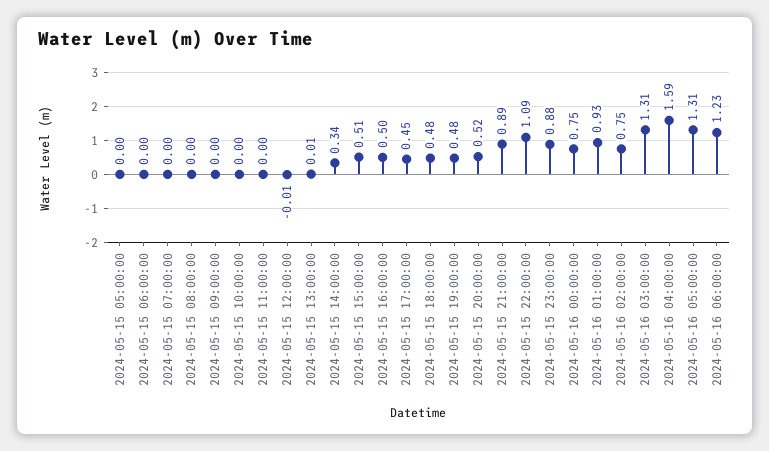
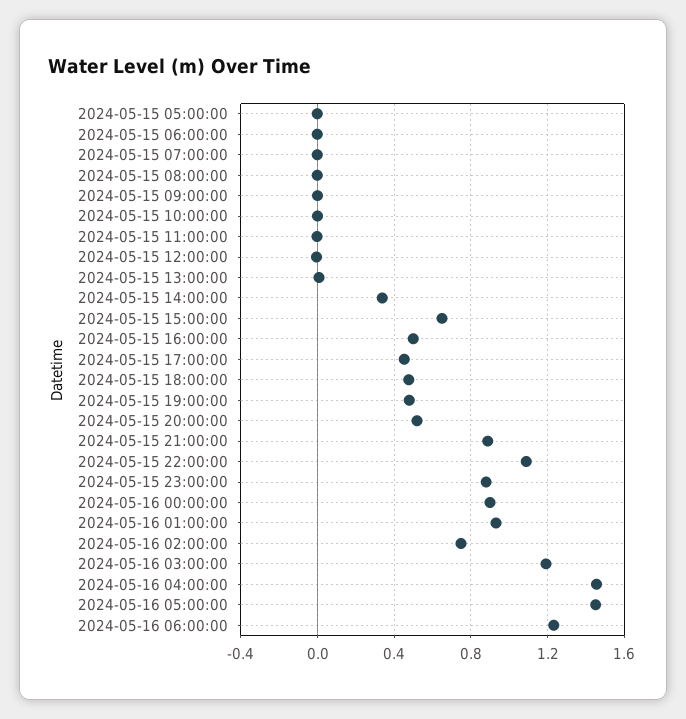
2024-05-15 15:00:00: 0.51 -> 0.65
2024-05-16 00:00:00: 0.75 -> 0.9
2024-05-16 03:00:00: 1.31 -> 1.2
2024-05-16 04:00:00: 1.59 -> 1.45
2024-05-16 05:00:00: 1.31 -> 1.45

